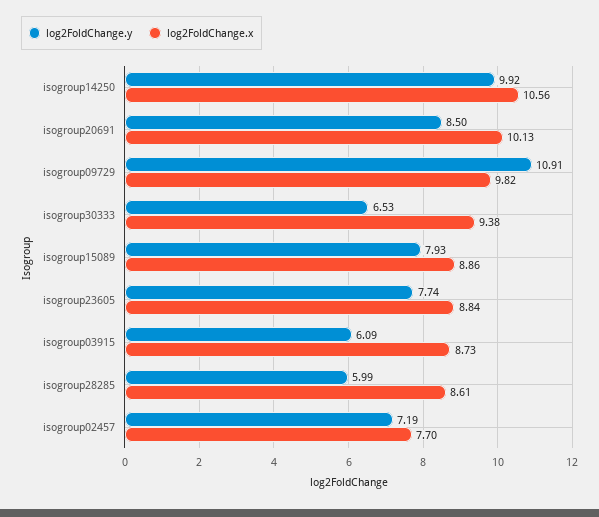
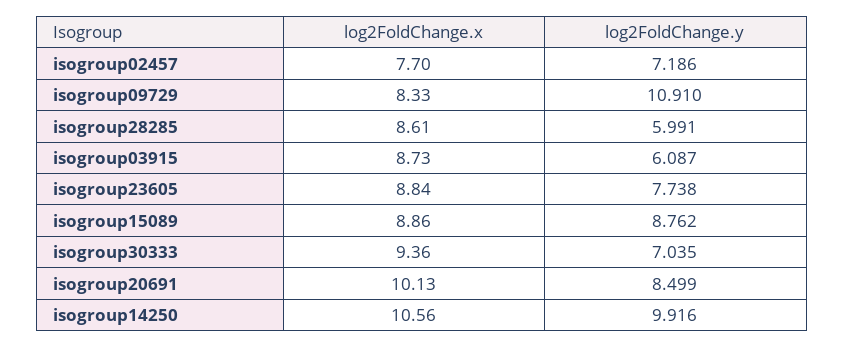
log2FoldChange.x, isogroup09729: 9.82 -> 8.33
log2FoldChange.y, isogroup30333: 6.53 -> 7.035
log2FoldChange.x, isogroup30333: 9.38 -> 9.36
log2FoldChange.y, isogroup15089: 7.93 -> 8.762

